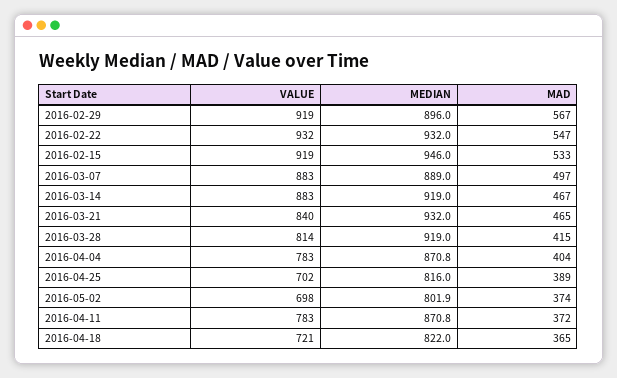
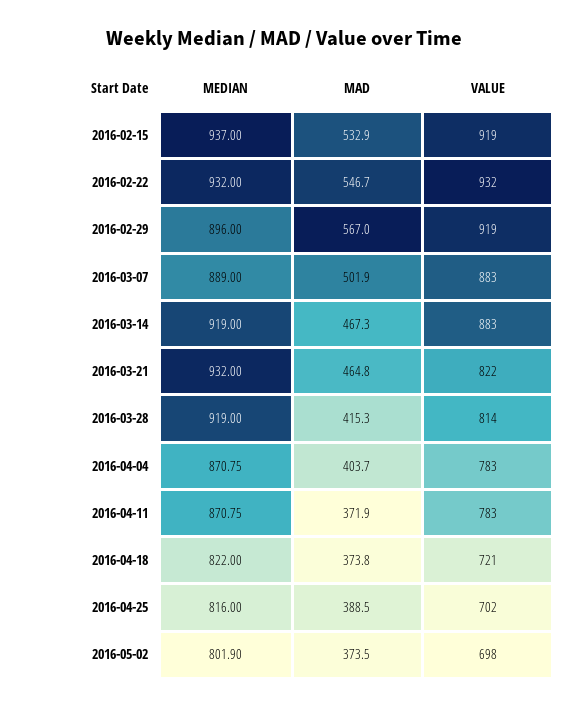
MEDIAN, 2016-02-15: 946 -> 937
MAD, 2016-03-07: 497 -> 501.9
VALUE, 2016-03-21: 840 -> 822
MAD, 2016-04-18: 365 -> 373.8

